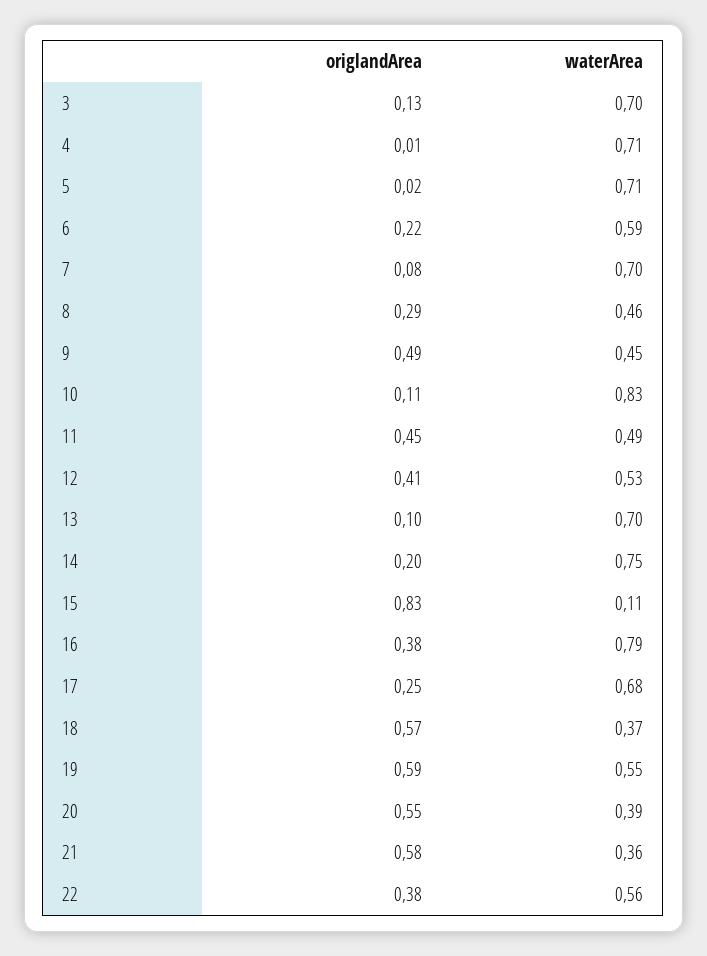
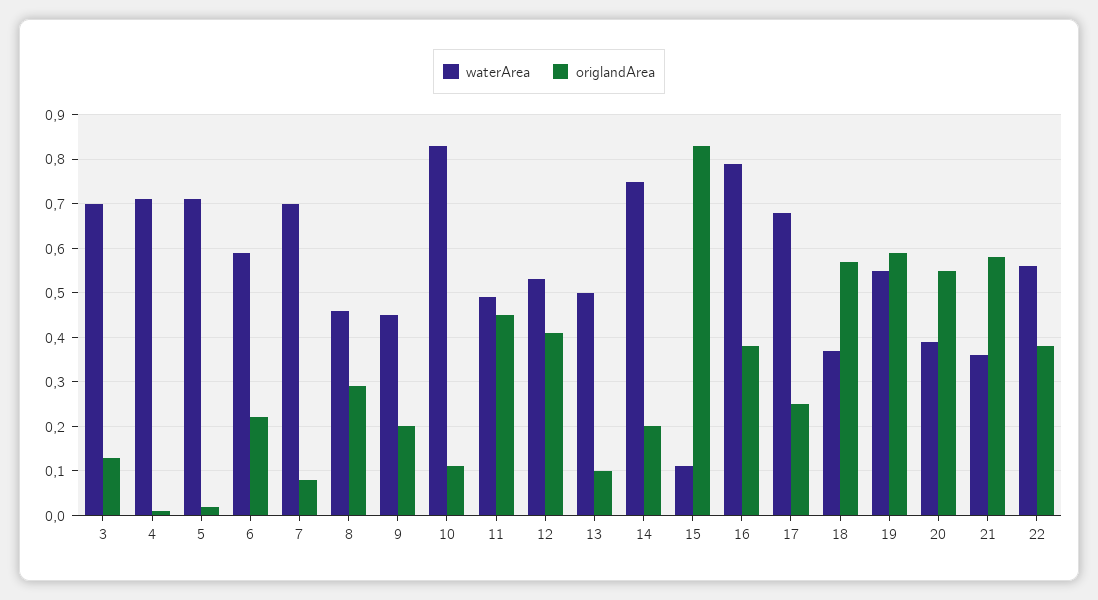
origlandArea, 9: 0.49 -> 0.2
waterArea, 13: 0.7 -> 0.5

